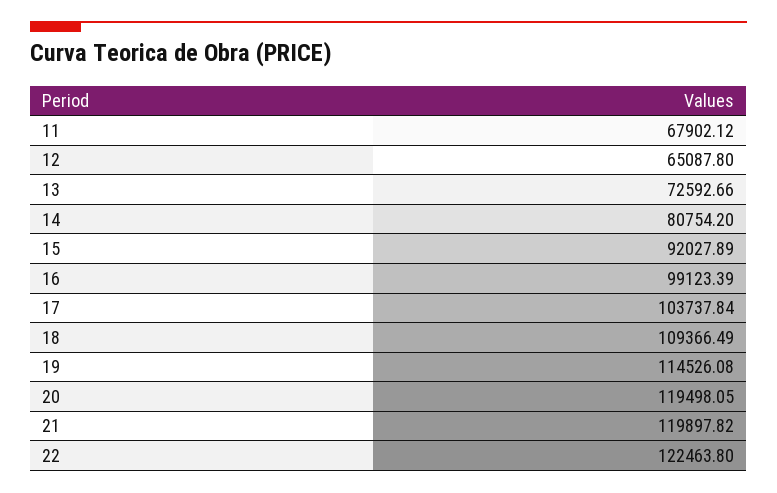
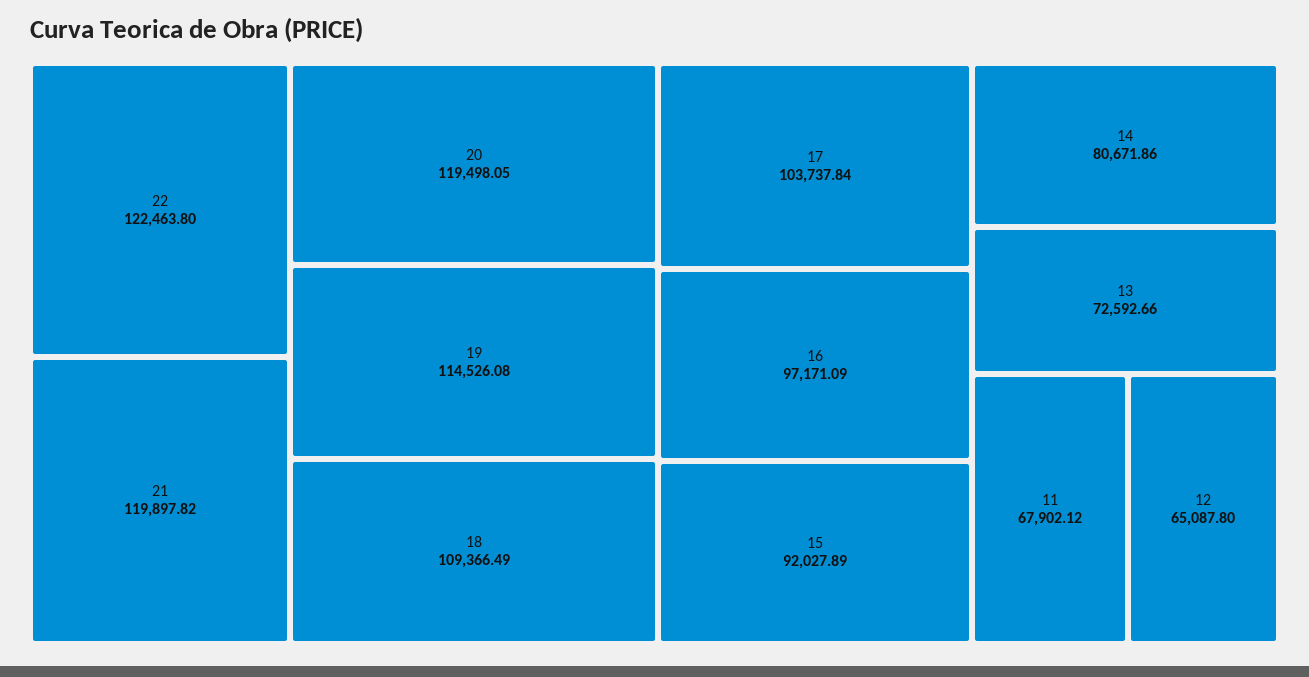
14: 80754.2 -> 80671.86
16: 99123.39 -> 97171.09

